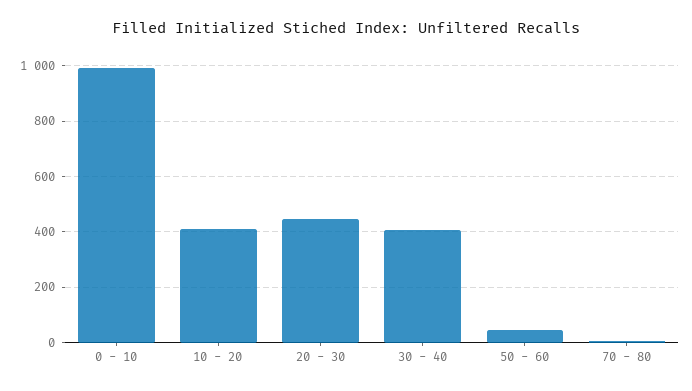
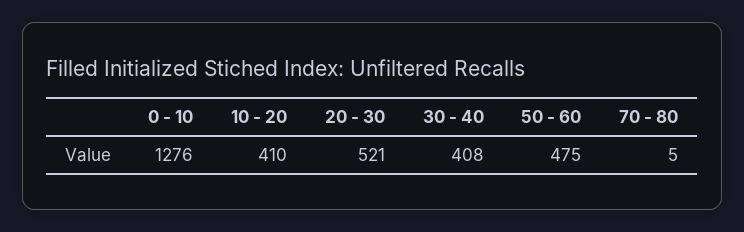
0 - 10: 1000 -> 1276
20 - 30: 450 -> 521
50 - 60: 50 -> 475

